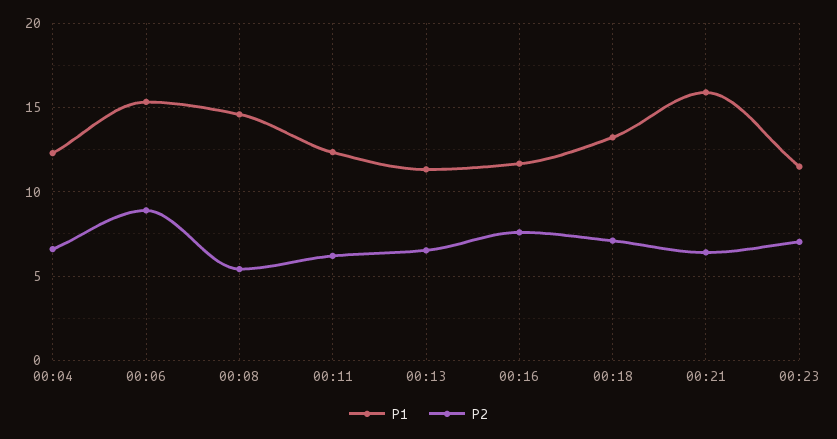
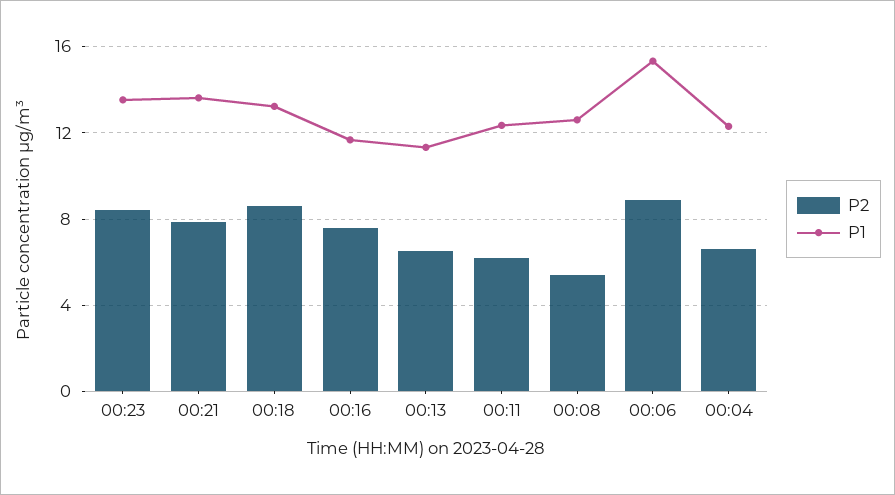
P1, 00:08: 14.5 -> 12.5
P2, 00:18: 7 -> 8.5
P1, 00:21: 16 -> 13.5
P2, 00:21: 6.5 -> 8
P1, 00:23: 11.5 -> 13.5
P2, 00:23: 7 -> 8.5

